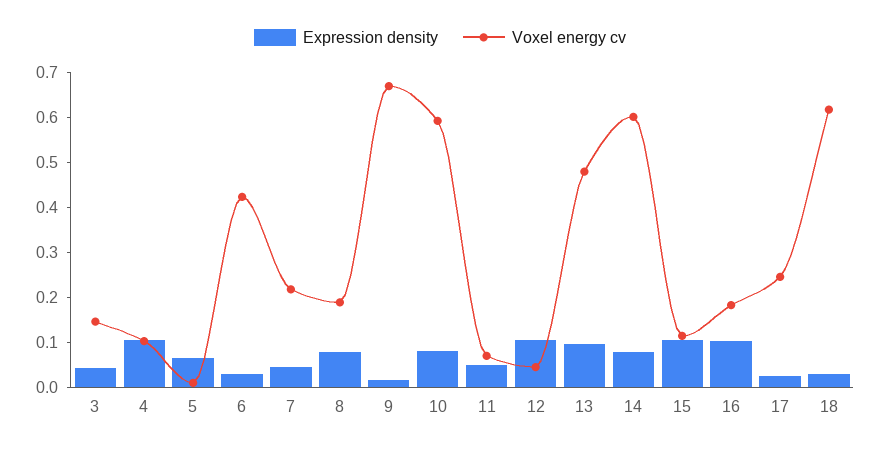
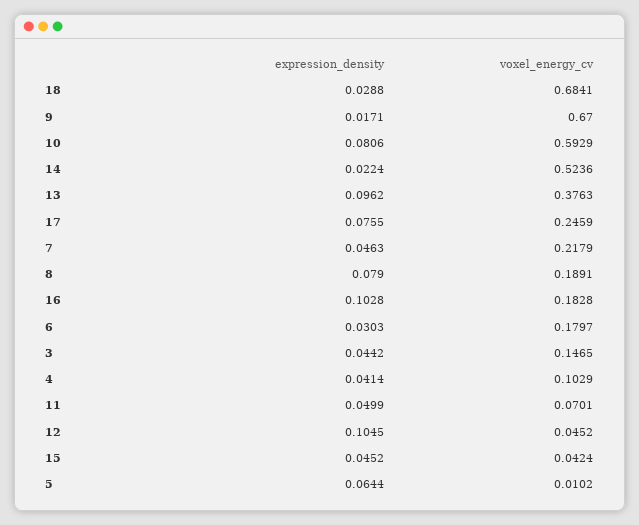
Expression density, 4: 0.1 -> 0.0414
Voxel energy cv, 6: 0.42 -> 0.1797
Voxel energy cv, 13: 0.48 -> 0.3763
Expression density, 14: 0.08 -> 0.0224
Voxel energy cv, 14: 0.6 -> 0.5236
Expression density, 15: 0.1 -> 0.0452
Voxel energy cv, 15: 0.12 -> 0.0424
Expression density, 17: 0.02 -> 0.0755
Voxel energy cv, 18: 0.62 -> 0.6841

